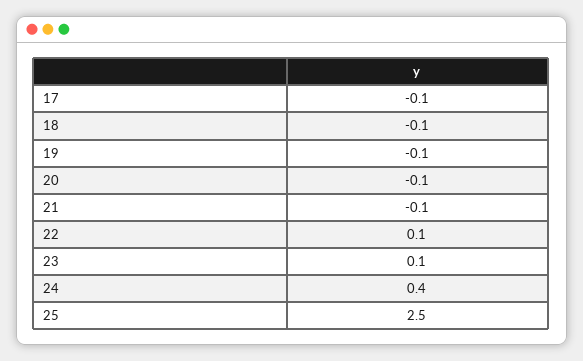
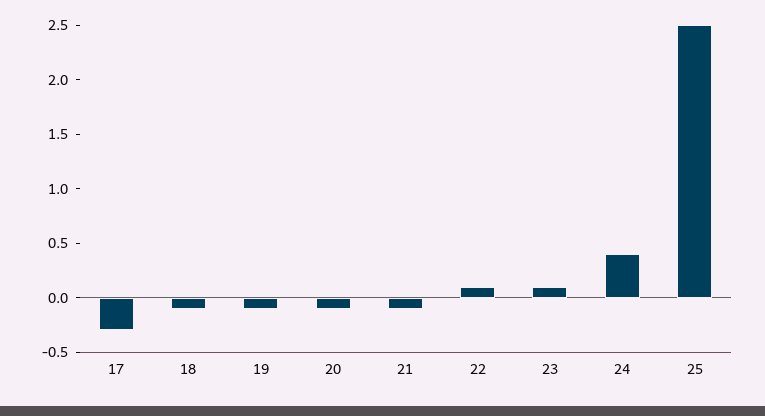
17: -0.1 -> -0.3

